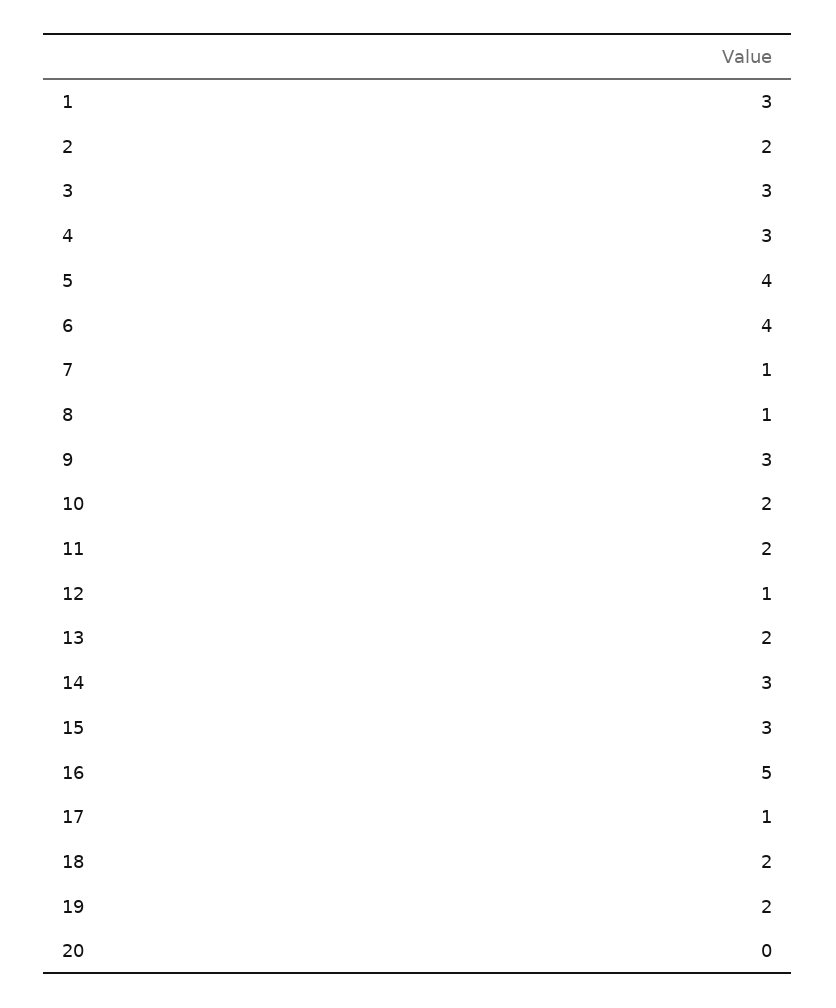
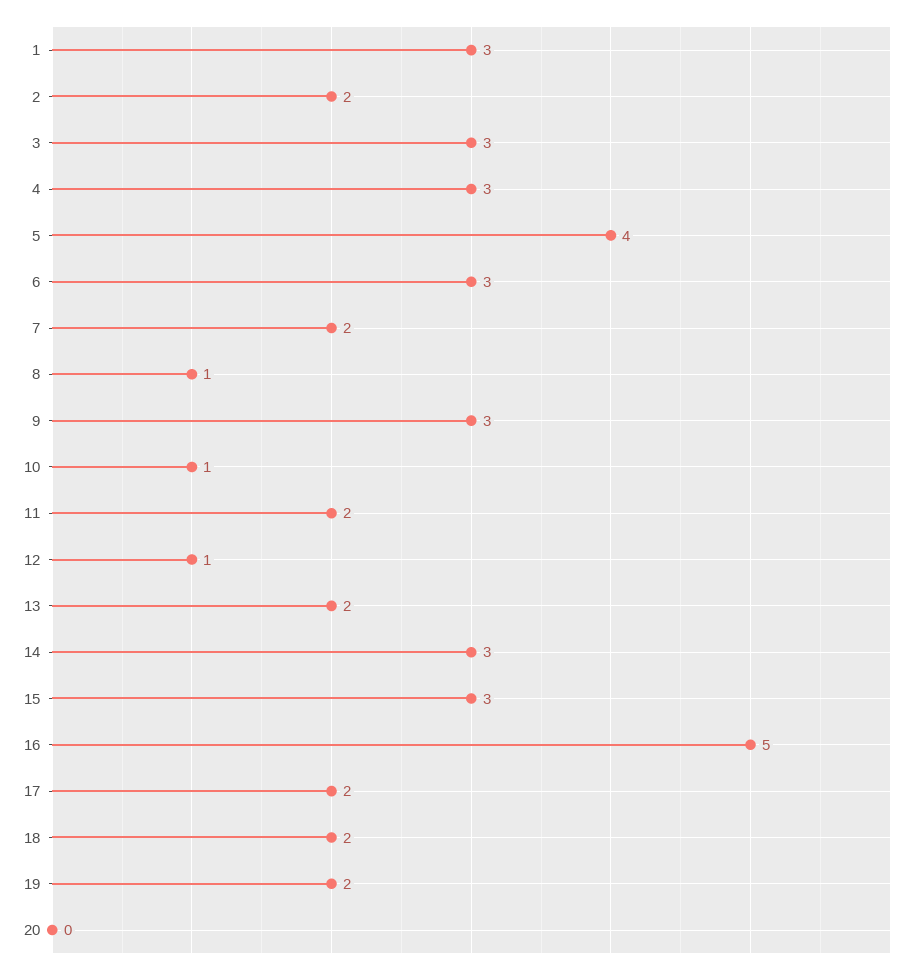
6: 4 -> 3
7: 1 -> 2
10: 2 -> 1
17: 1 -> 2

